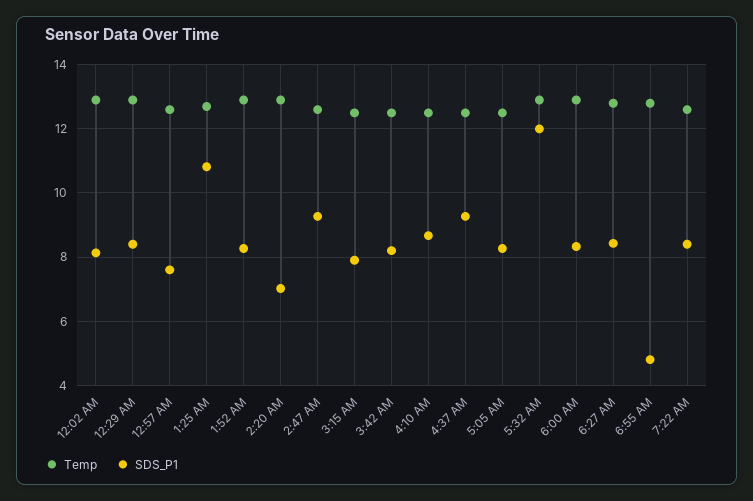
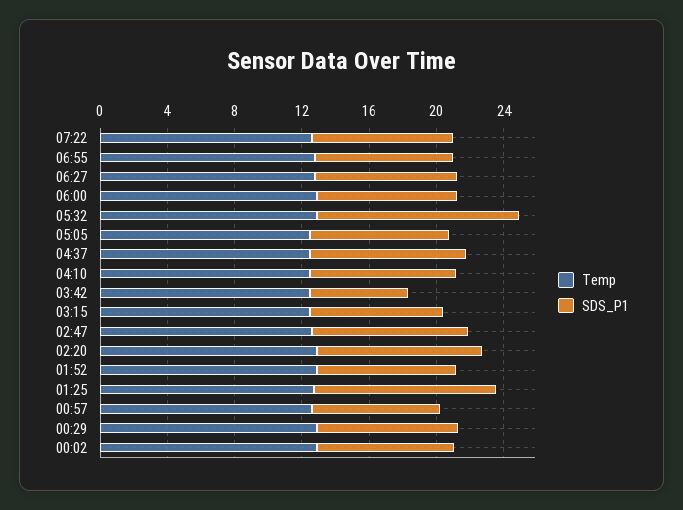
SDS_P1, 2:20 AM: 7 -> 10
SDS_P1, 3:42 AM: 8.2 -> 6
SDS_P1, 6:55 AM: 4.8 -> 8

